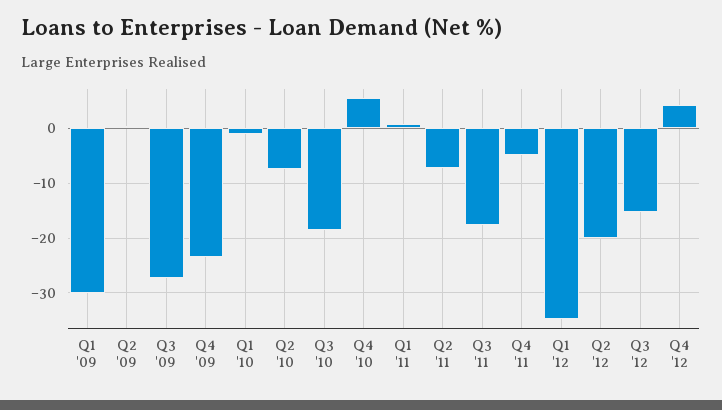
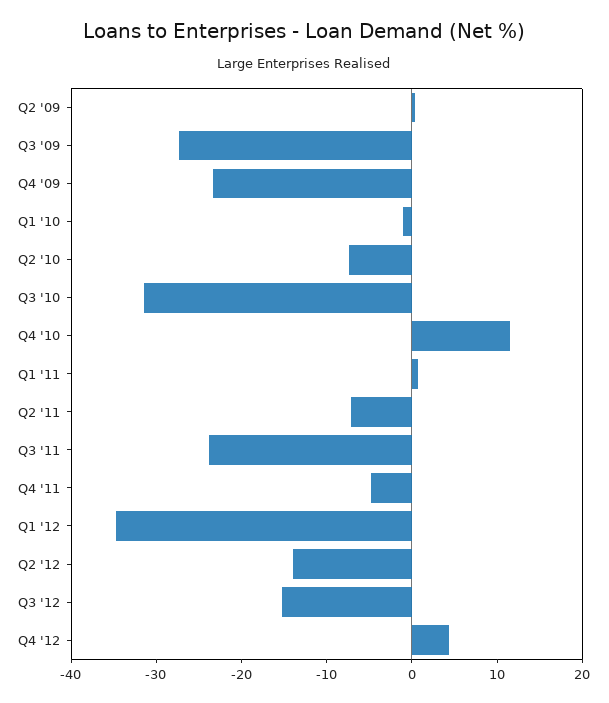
Q1 '09: -30 -> none
Q3 '10: -18 -> -32
Q4 '10: 6 -> 12
Q3 '11: -18 -> -24
Q2 '12: -20 -> -14

